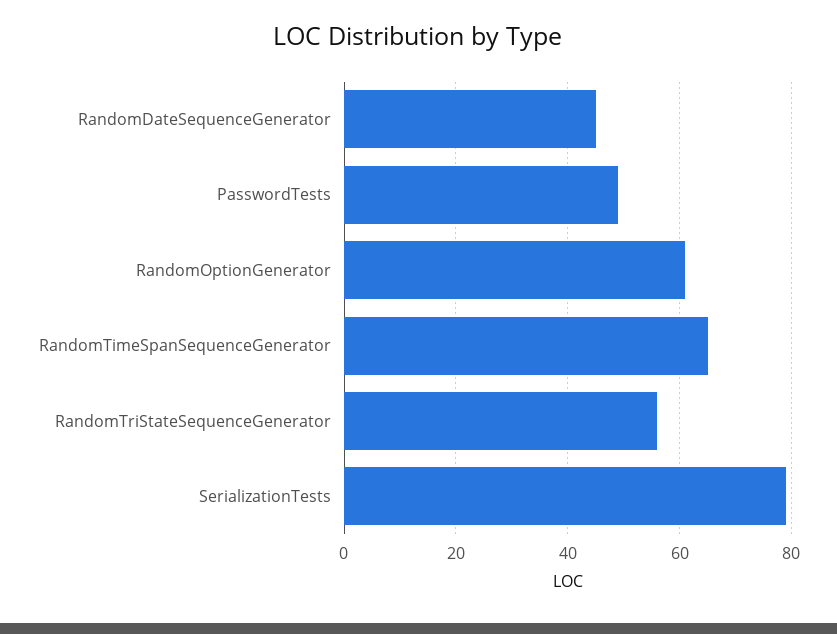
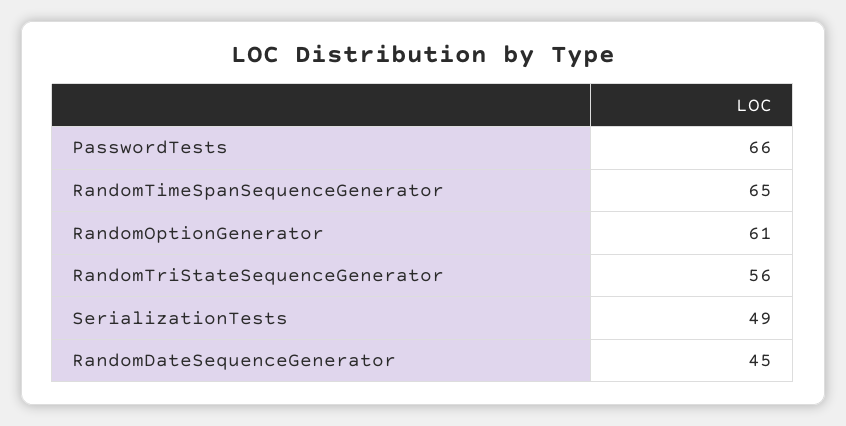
PasswordTests: 50 -> 66
SerializationTests: 80 -> 49

